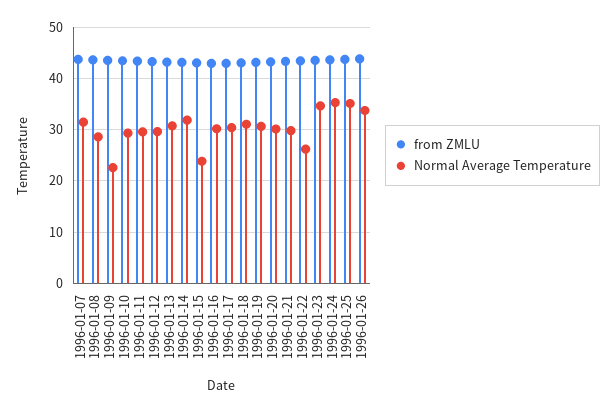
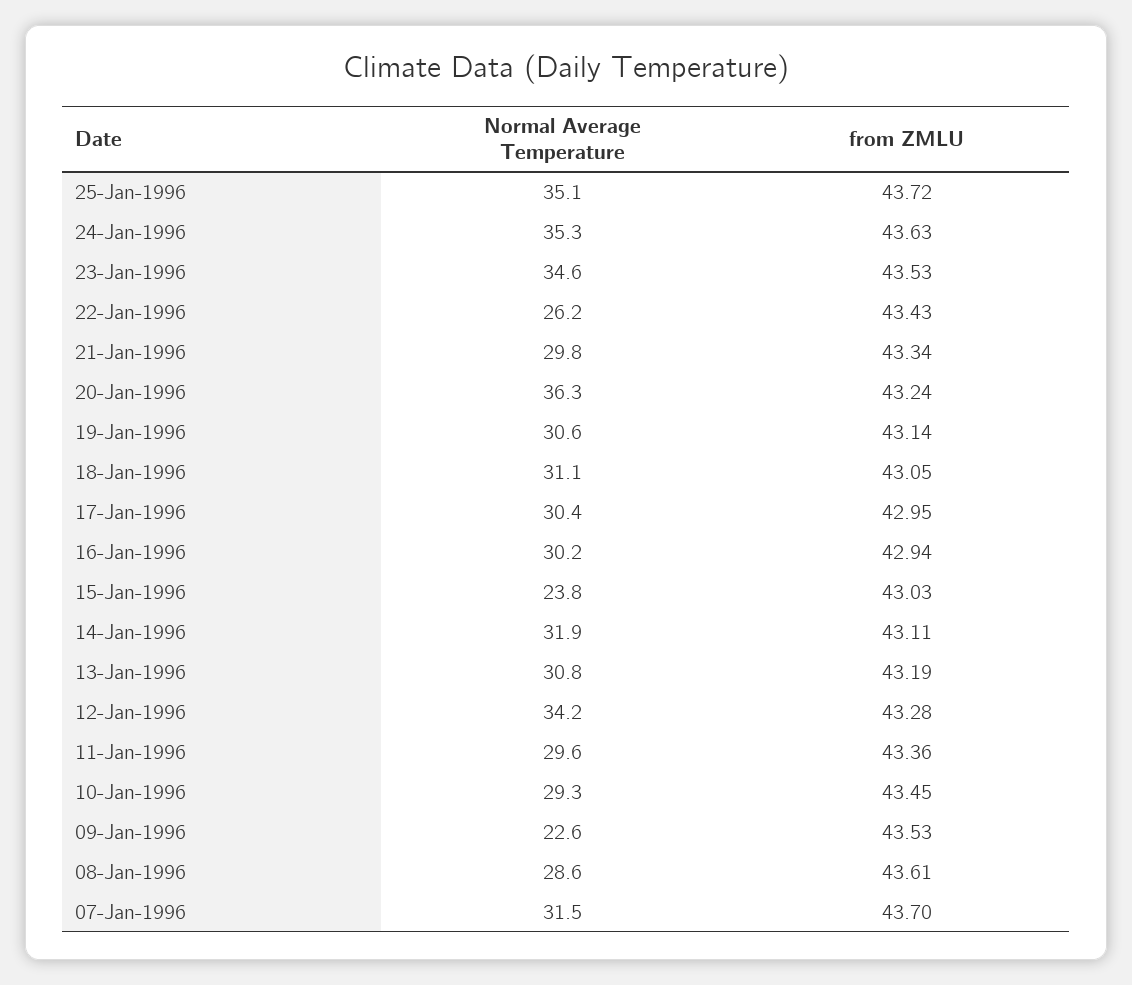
Normal Average Temperature, 1996-01-12: 30 -> 34.2
Normal Average Temperature, 1996-01-20: 30 -> 36.3
from ZMLU, 1996-01-26: 44 -> none
Normal Average Temperature, 1996-01-26: 34 -> none

